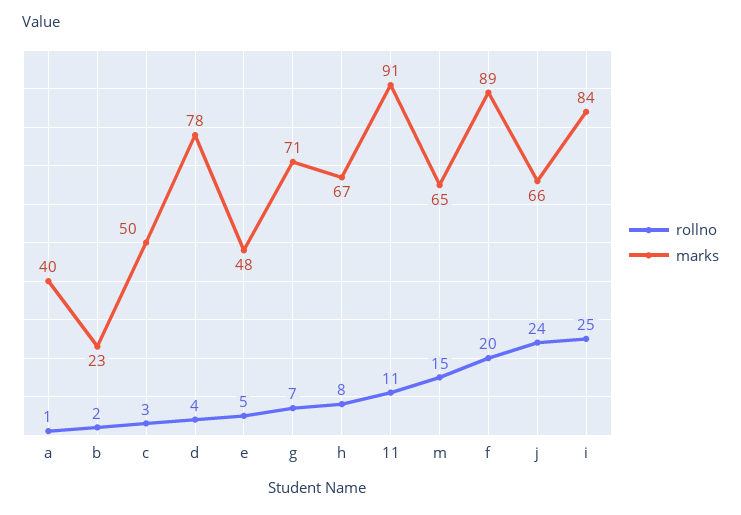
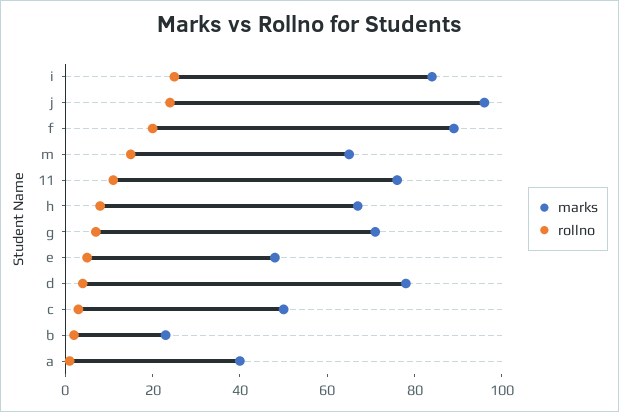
marks, 11: 91 -> 75
marks, j: 66 -> 95

